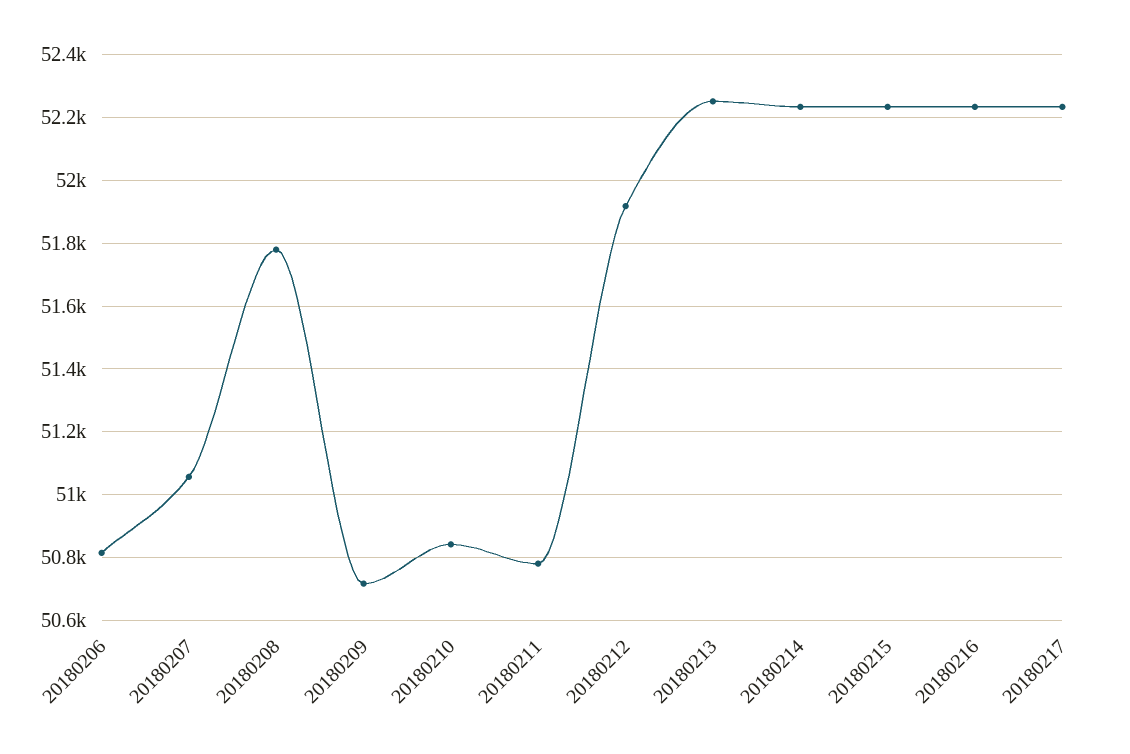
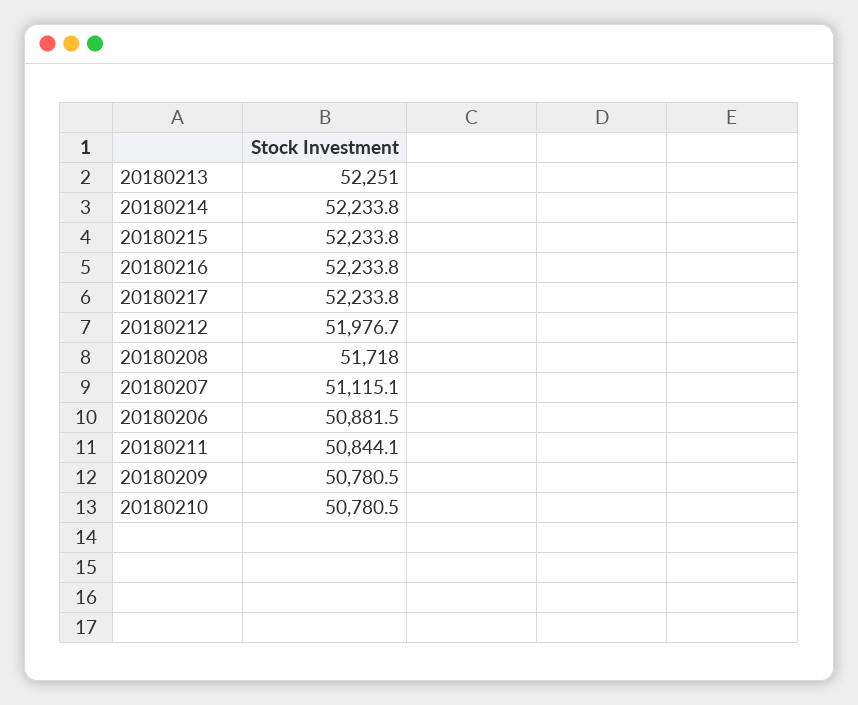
20180206: 50820 -> 50881.5
20180207: 51060 -> 51115.1
20180208: 51780 -> 51718
20180209: 50720 -> 50780.5
20180210: 50840 -> 50780.5
20180211: 50780 -> 50844.1
20180212: 51920 -> 51976.7

